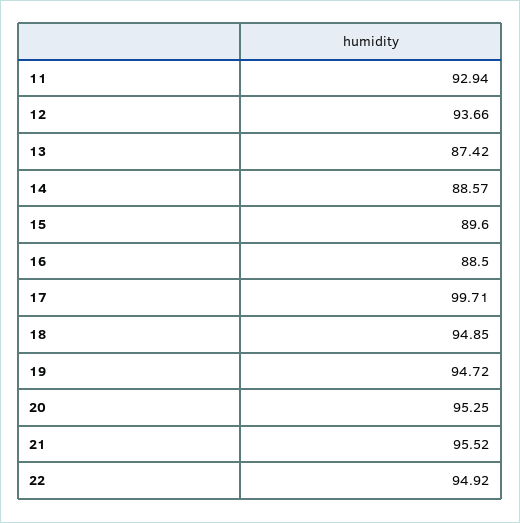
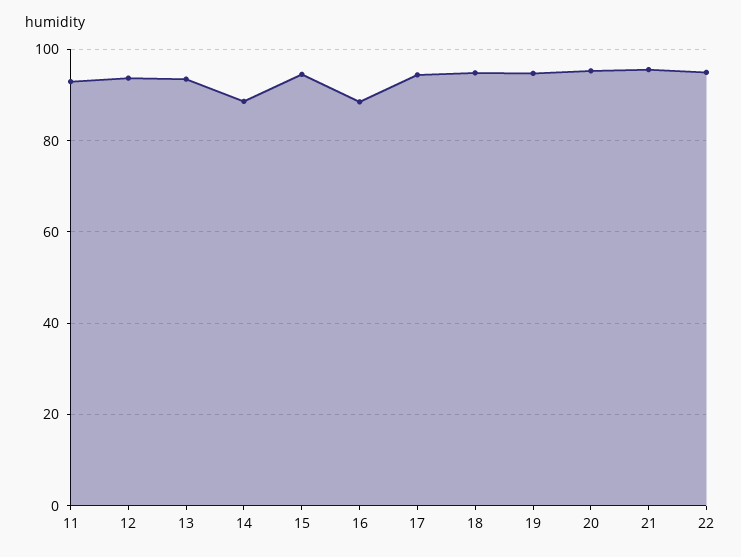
13: 87.42 -> 94
15: 89.6 -> 94
17: 99.71 -> 94

